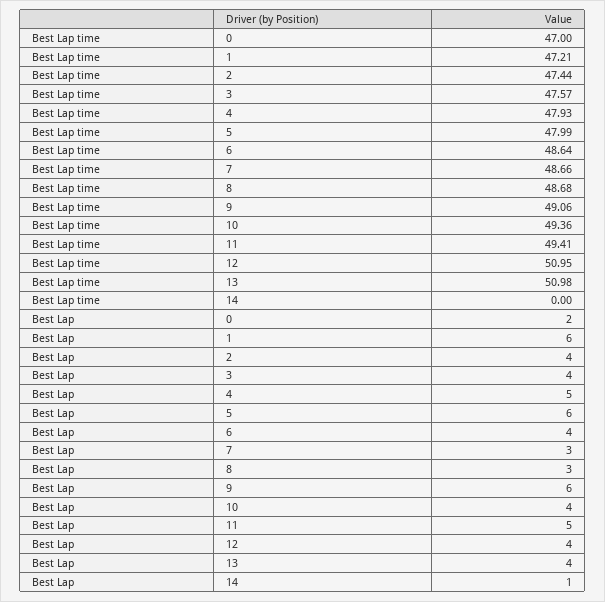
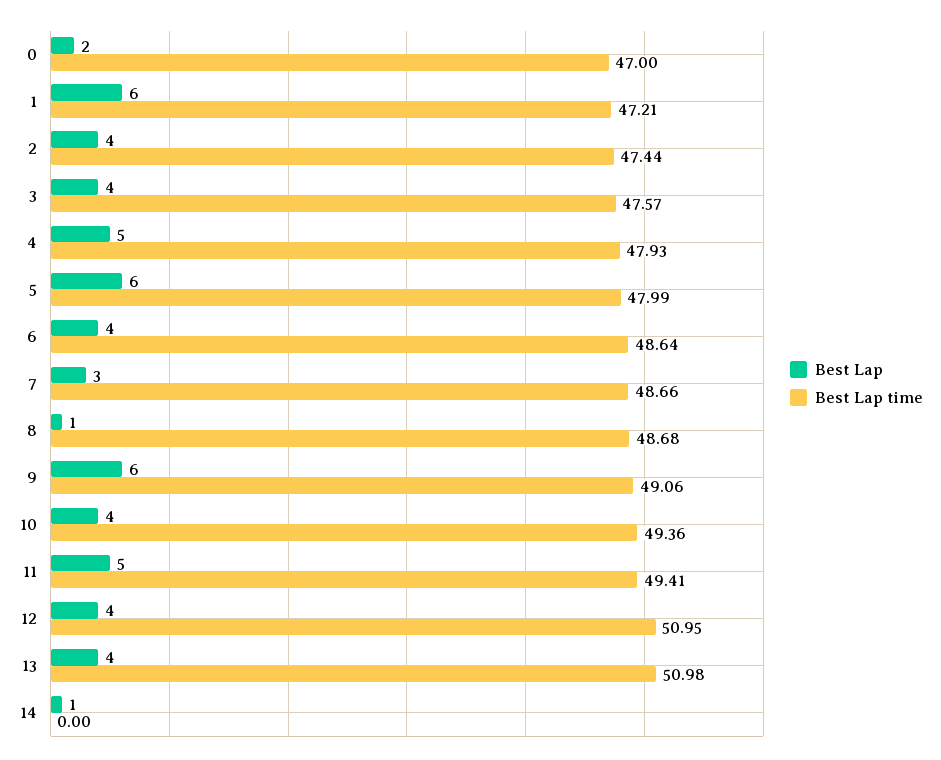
Best Lap, 8: 3 -> 1

